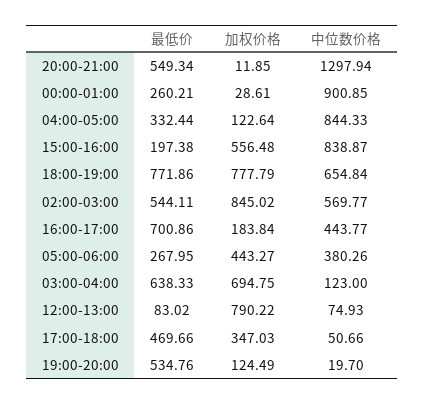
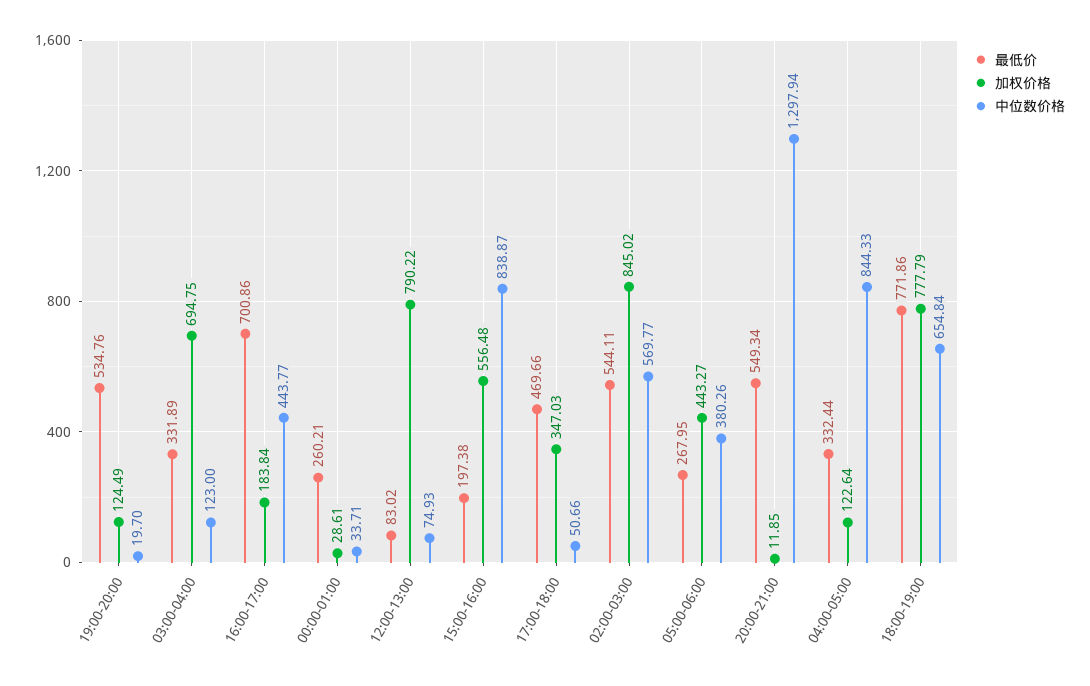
中位数价格, 00:00-01:00: 900.85 -> 33.71
最低价, 03:00-04:00: 638.33 -> 331.89

